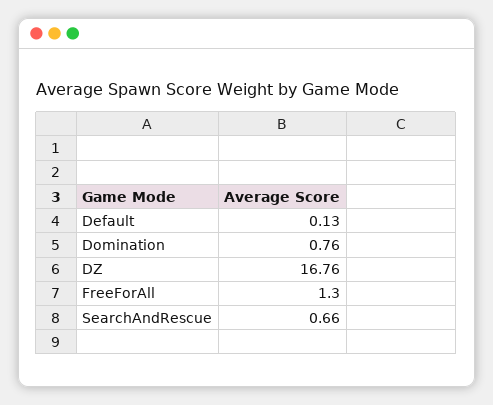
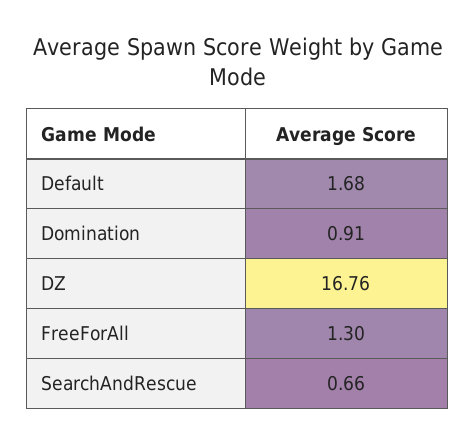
Default: 0.13 -> 1.68
Domination: 0.76 -> 0.91

